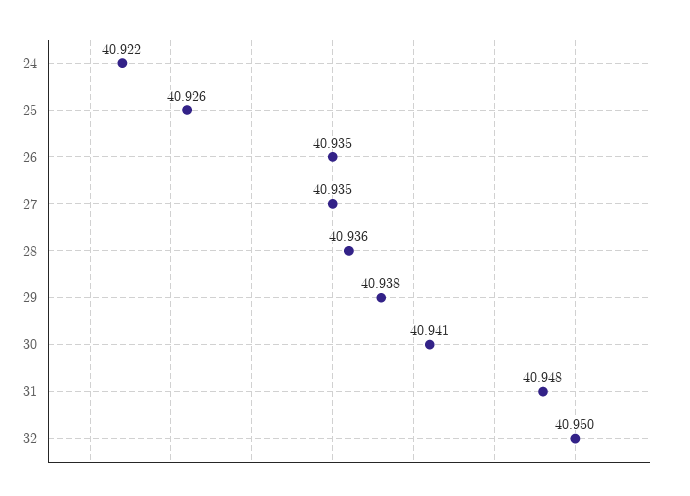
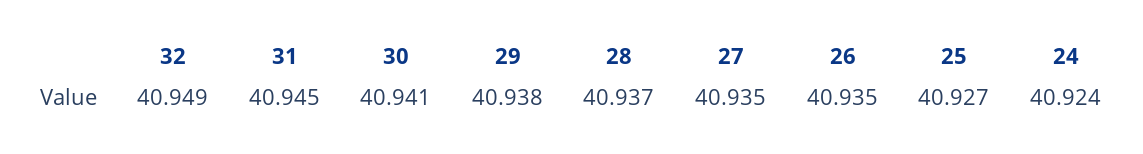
24: 40.922 -> 40.924
25: 40.926 -> 40.927
28: 40.936 -> 40.937
31: 40.948 -> 40.945
32: 40.95 -> 40.949

